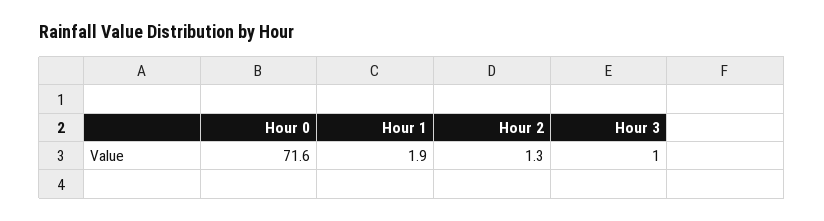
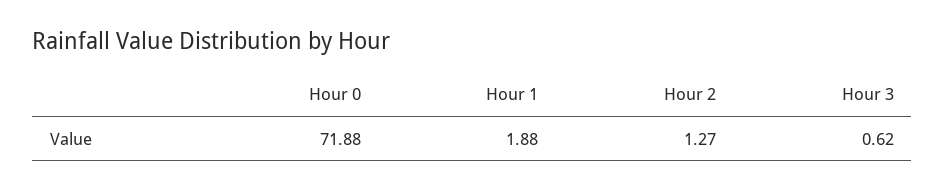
Hour 0: 71.6 -> 71.88
Hour 3: 1 -> 0.62

